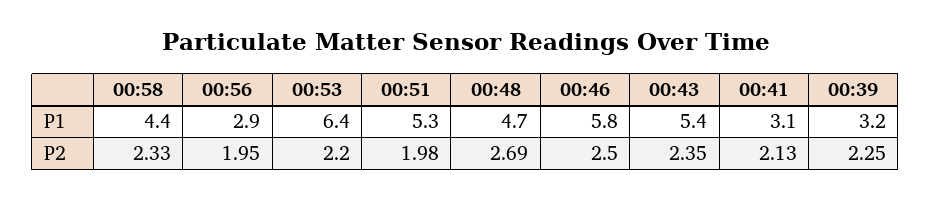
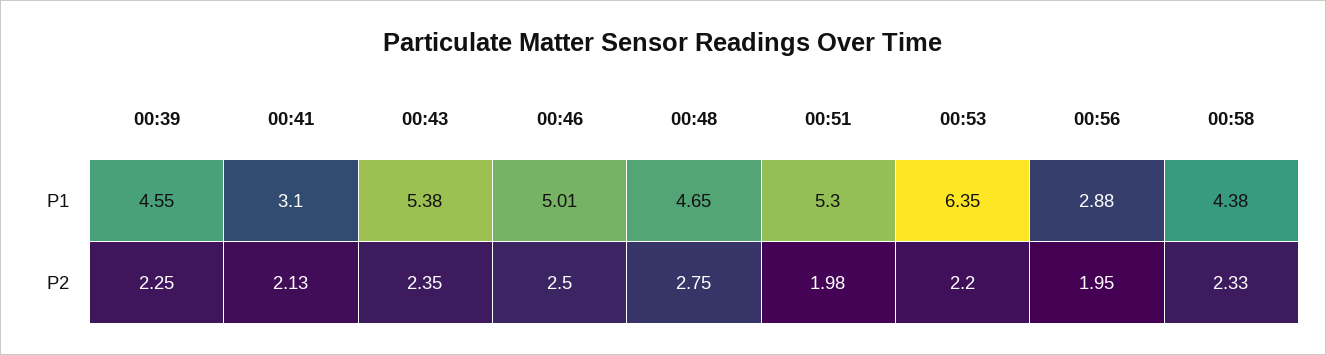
00:46, P1: 5.8 -> 5.01
00:39, P1: 3.2 -> 4.55
00:48, P2: 2.69 -> 2.75

